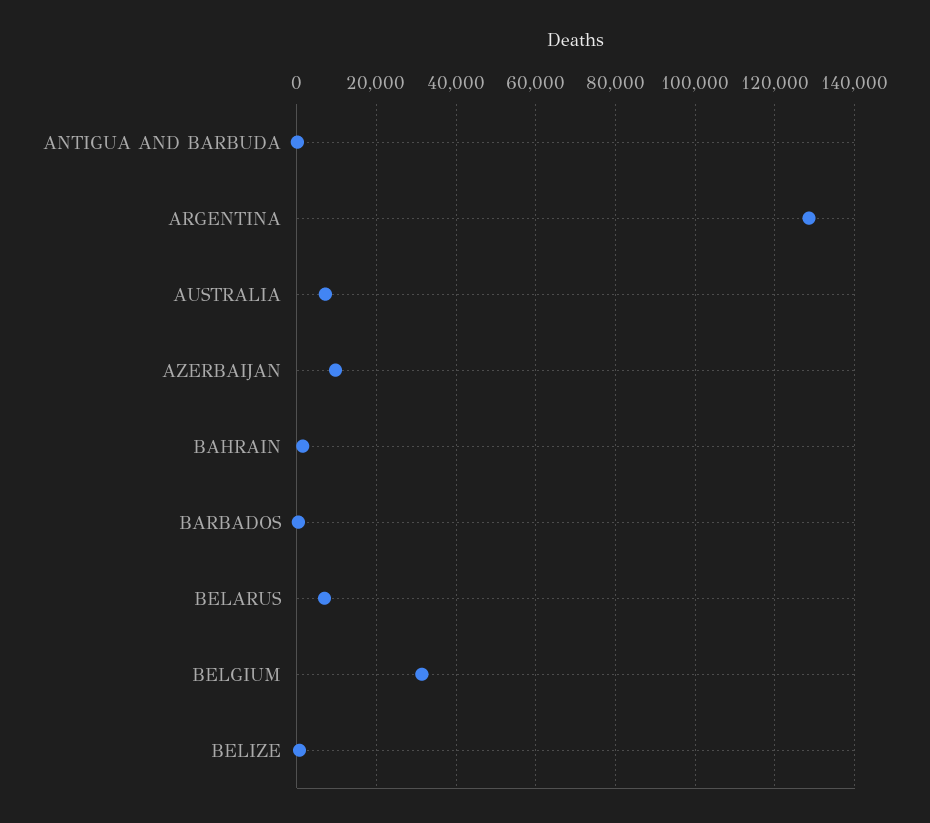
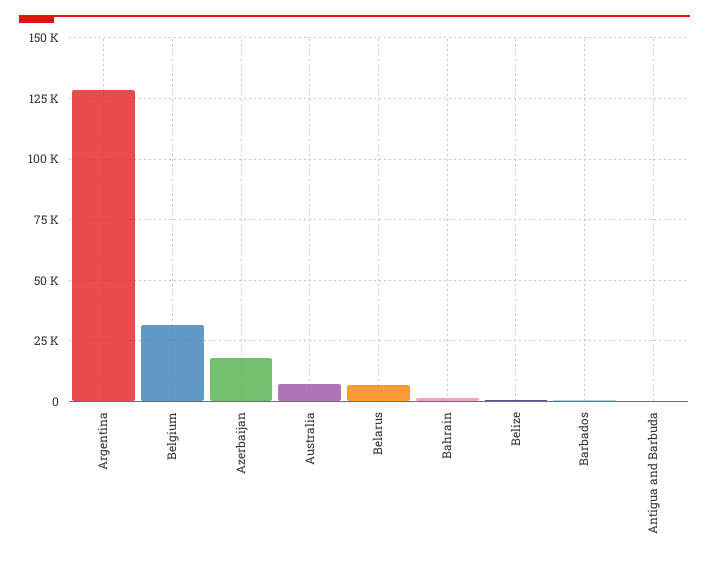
AZERBAIJAN: 10000 -> 17500

